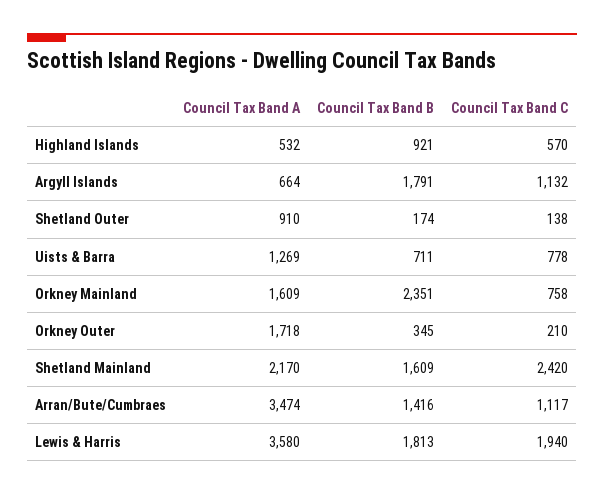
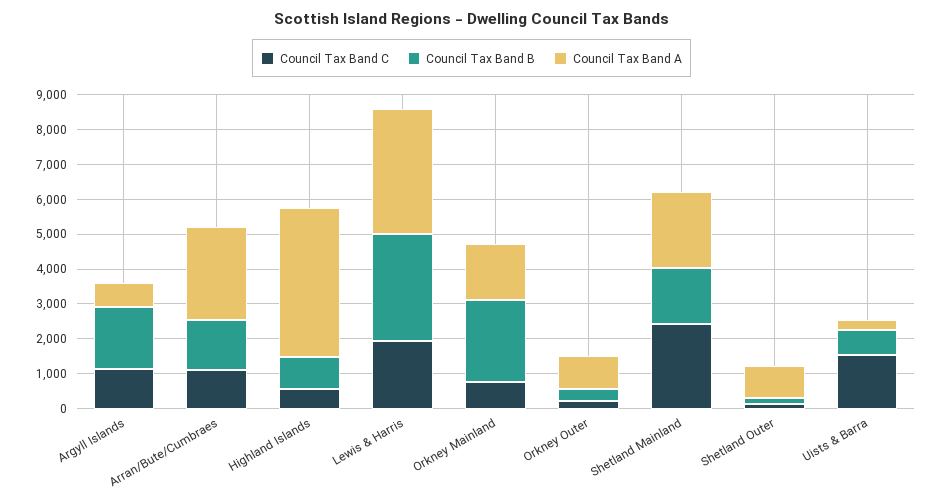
Council Tax Band A, Highland Islands: 532 -> 4250
Council Tax Band A, Uists & Barra: 1269 -> 250
Council Tax Band C, Uists & Barra: 778 -> 1500
Council Tax Band A, Orkney Outer: 1718 -> 1000
Council Tax Band A, Arran/Bute/Cumbraes: 3474 -> 2750
Council Tax Band B, Lewis & Harris: 1813 -> 3000

